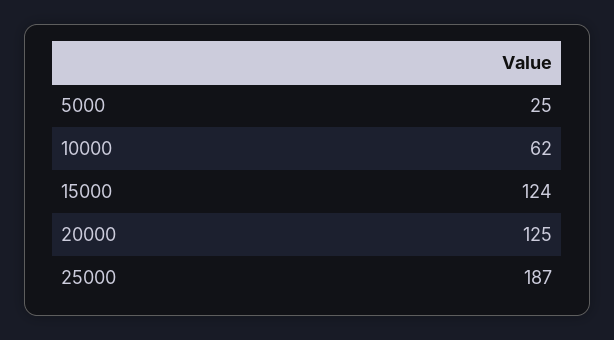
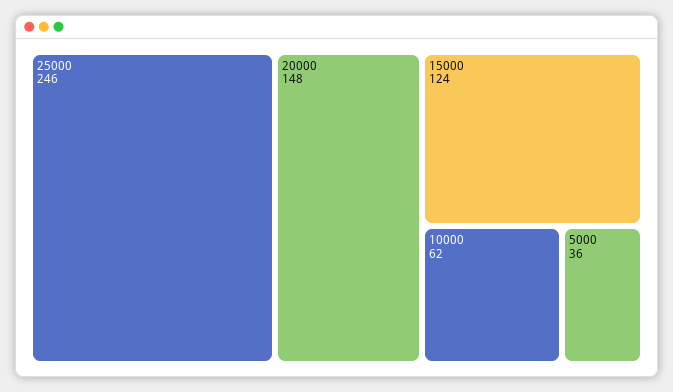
5000: 25 -> 36
20000: 125 -> 148
25000: 187 -> 246

